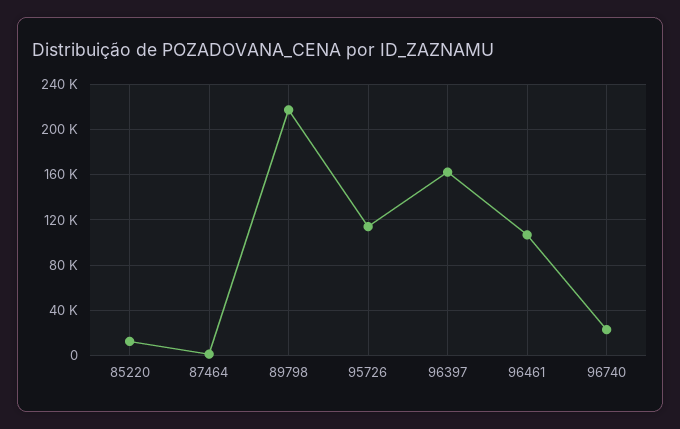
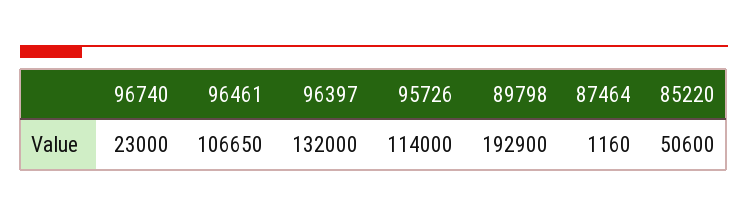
85220: 10000 -> 50600
89798: 220000 -> 192900
96397: 160000 -> 132000

